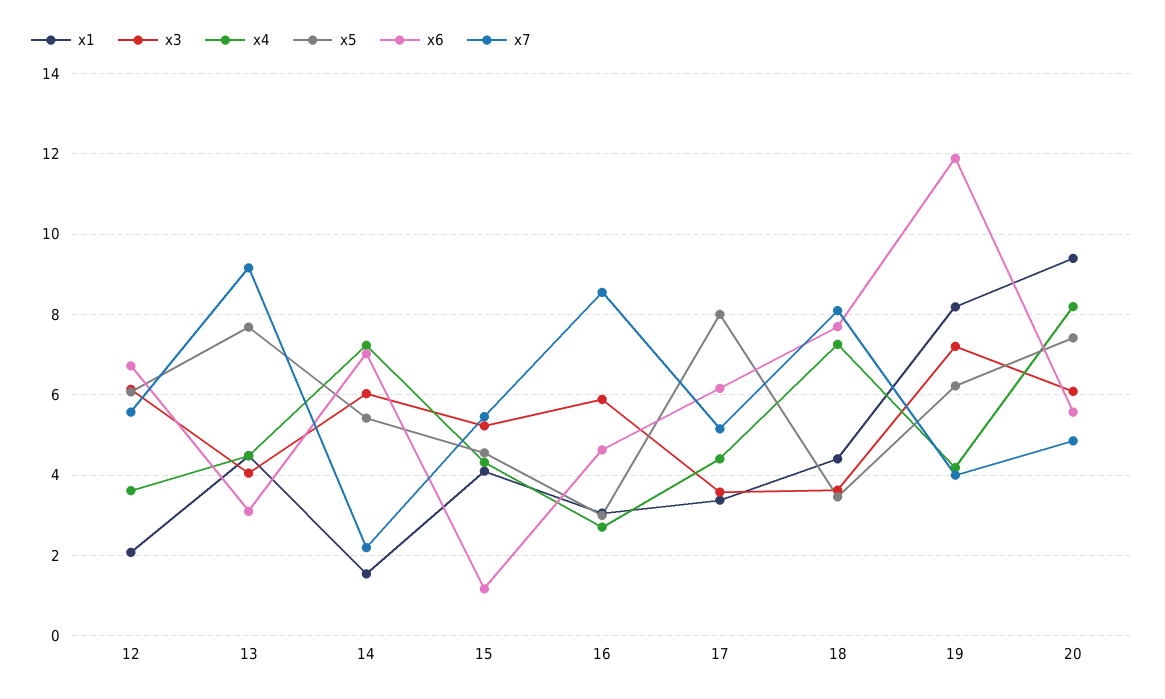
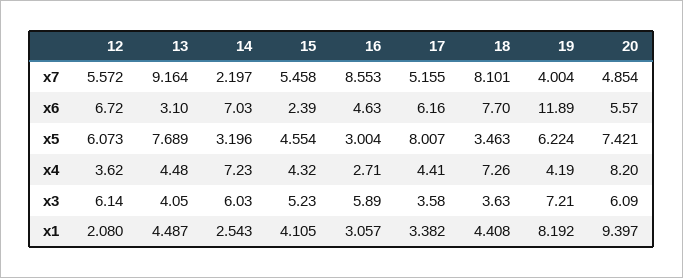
x1, 14: 1.6 -> 2.543
x5, 14: 5.4 -> 3.196
x6, 15: 1.2 -> 2.39

